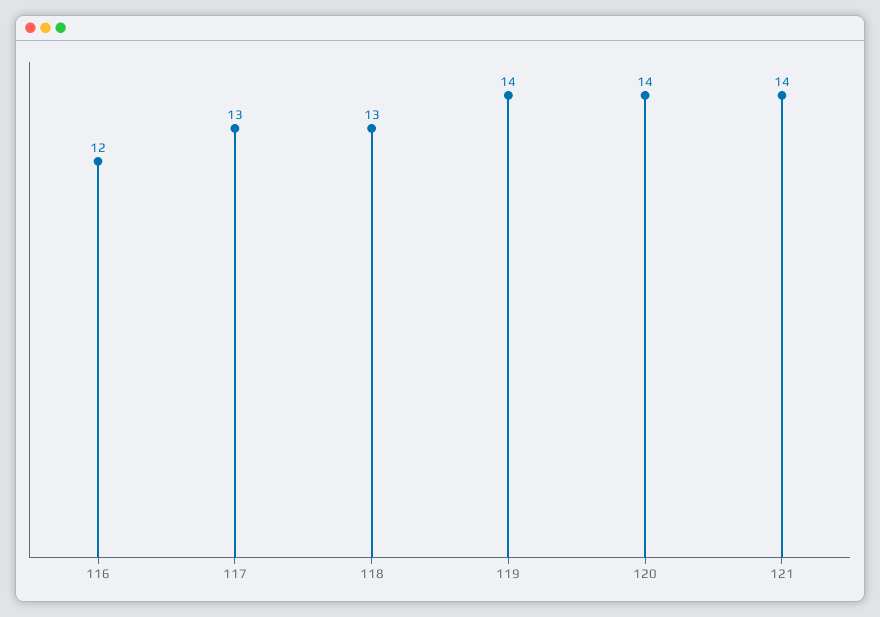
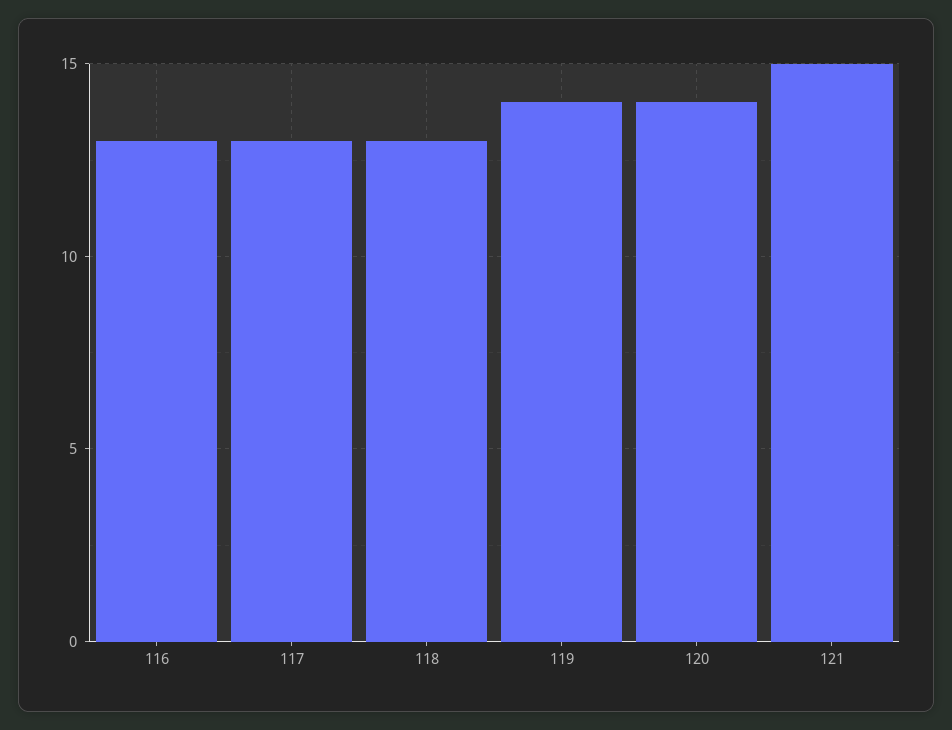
116: 12 -> 13
121: 14 -> 15

